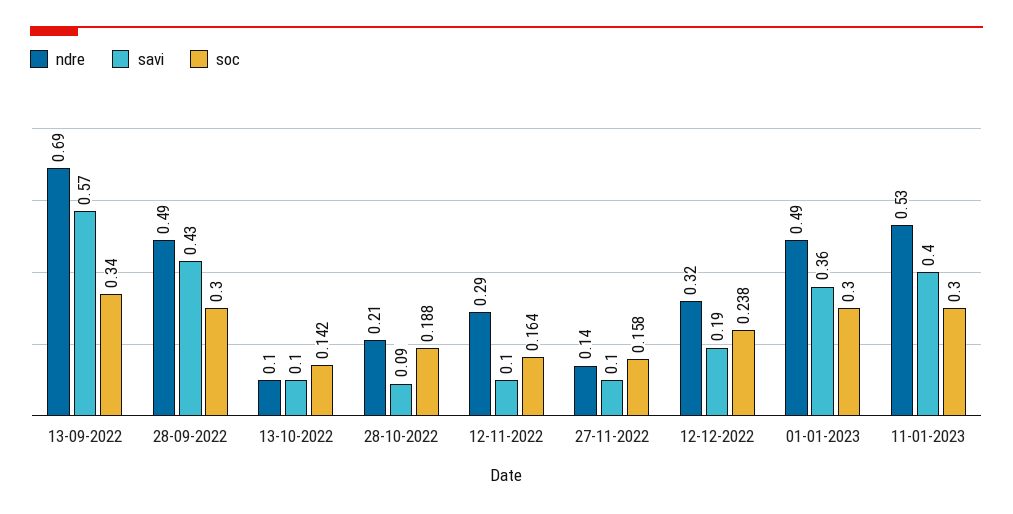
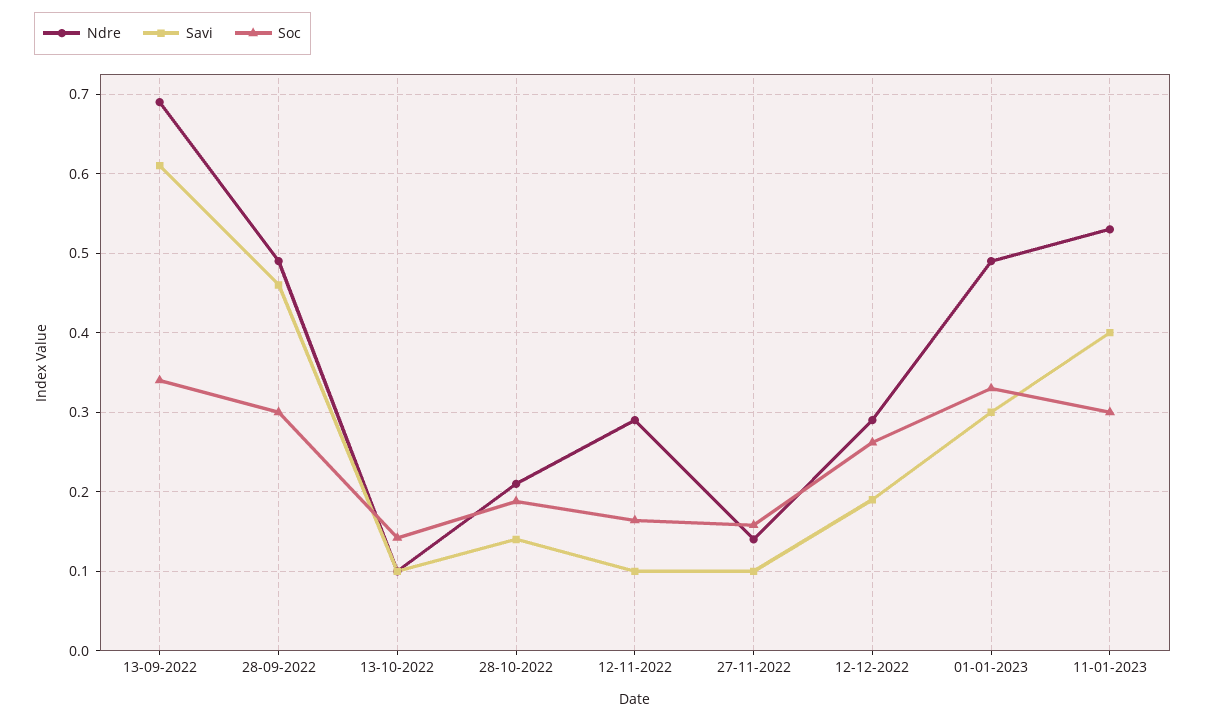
savi, 13-09-2022: 0.57 -> 0.61
savi, 28-09-2022: 0.43 -> 0.46
savi, 28-10-2022: 0.09 -> 0.14
ndre, 12-12-2022: 0.32 -> 0.29
soc, 12-12-2022: 0.238 -> 0.26
savi, 01-01-2023: 0.36 -> 0.3
soc, 01-01-2023: 0.3 -> 0.33

